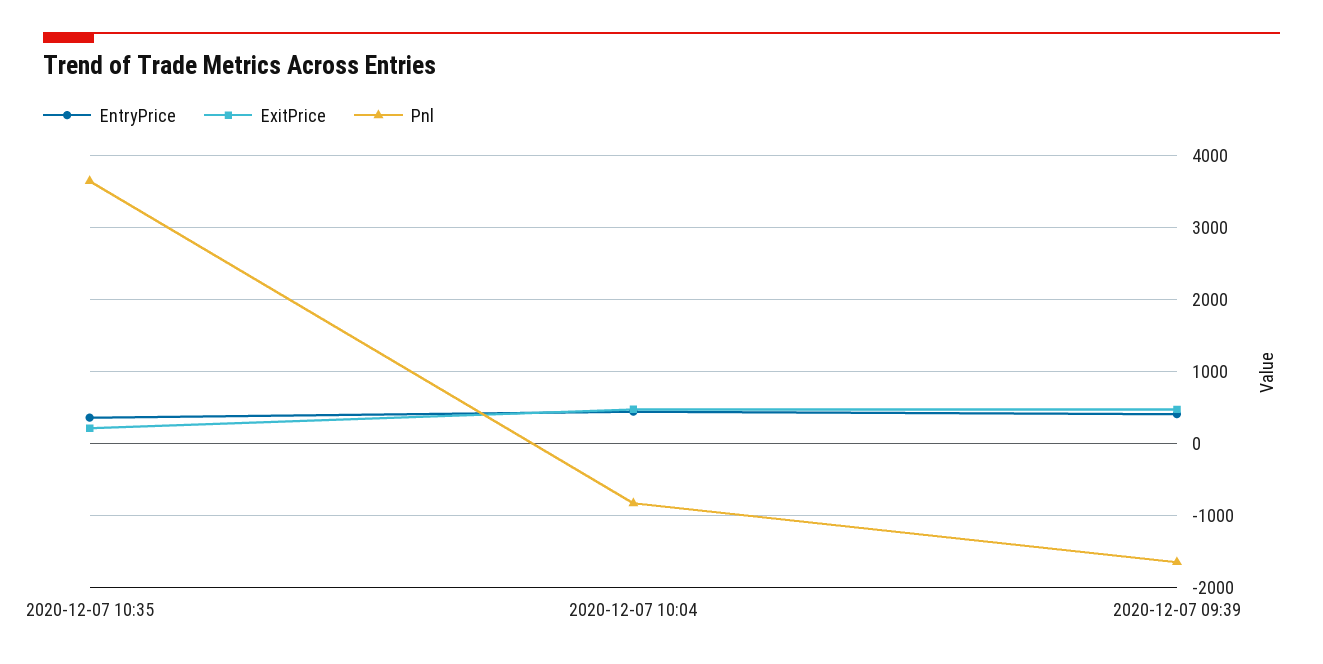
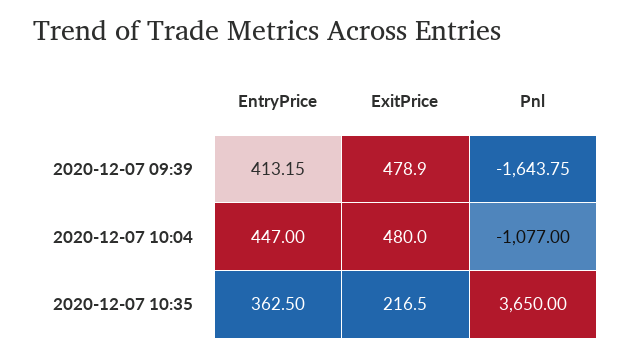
Pnl, 2020-12-07 10:04: -800 -> -1077

